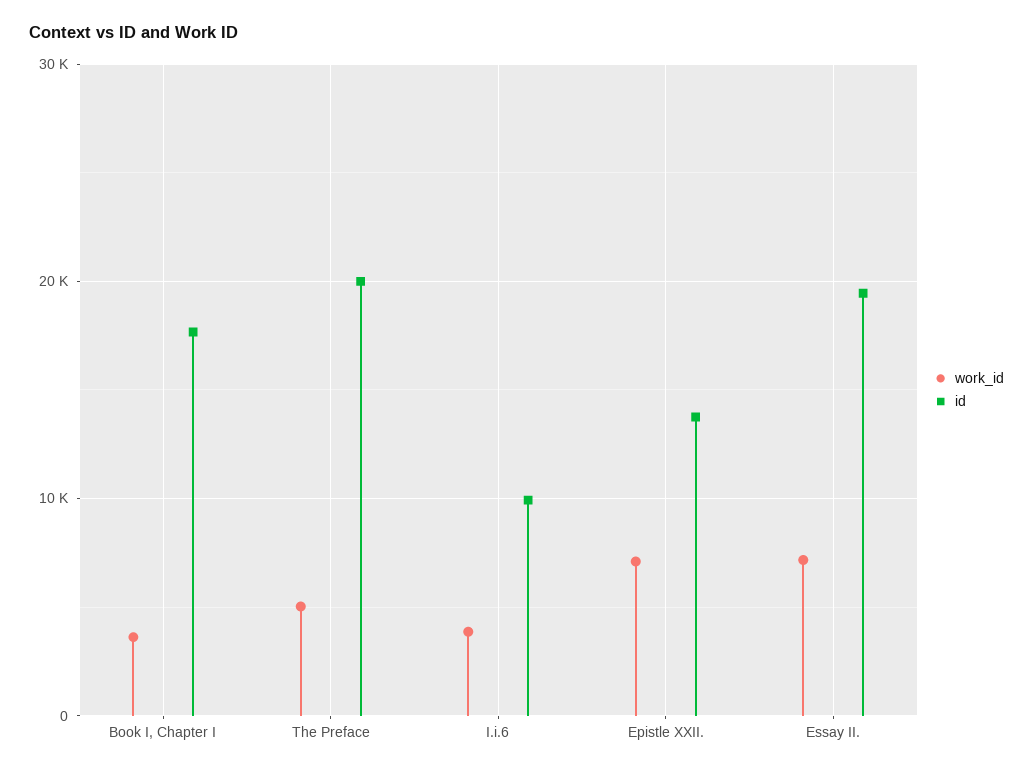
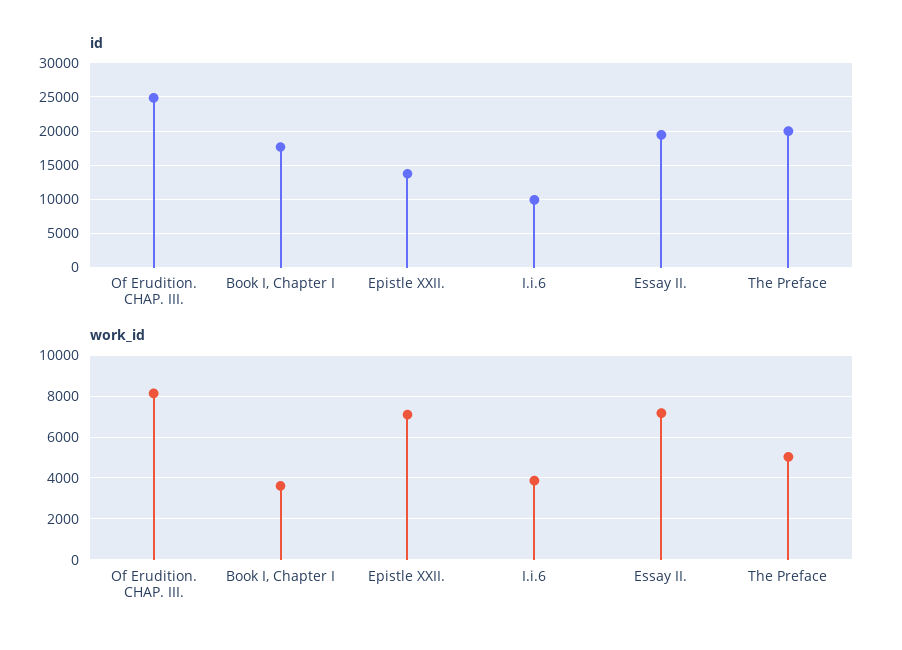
id, Of Erudition. CHAP. III.: none -> 25000
work_id, Of Erudition. CHAP. III.: none -> 8000

